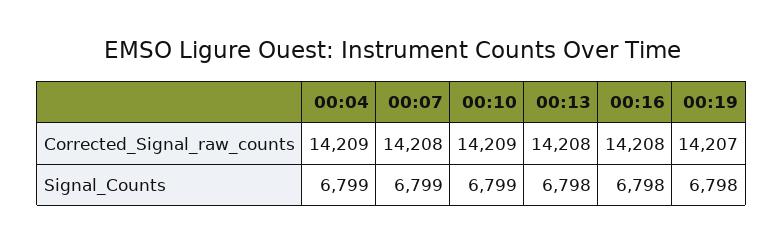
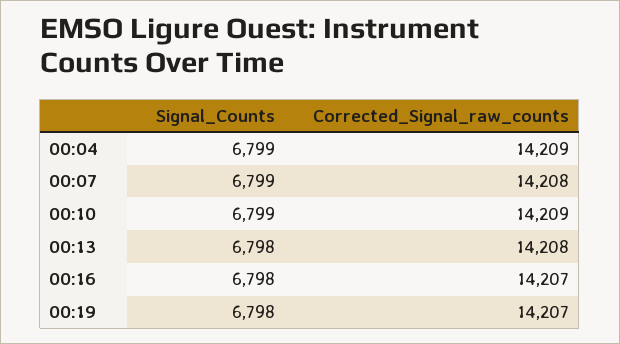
00:16, Corrected_Signal_raw_counts: 14208 -> 14207

